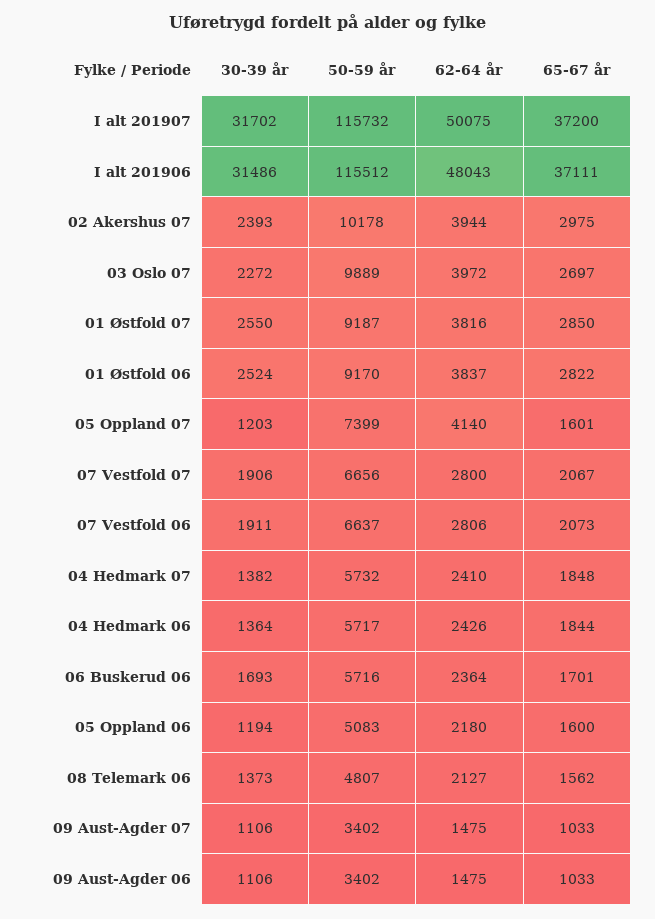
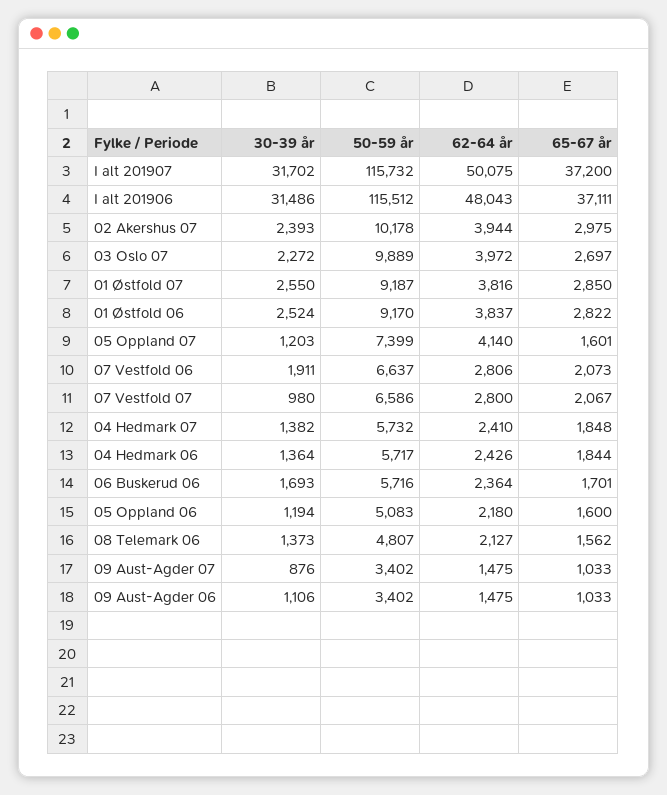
30-39 år, 07 Vestfold 07: 1906 -> 980
50-59 år, 07 Vestfold 07: 6656 -> 6586
30-39 år, 09 Aust-Agder 07: 1106 -> 876

